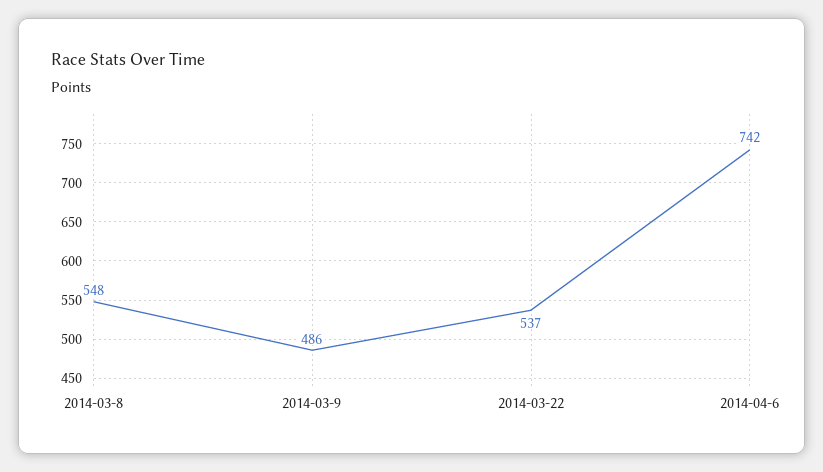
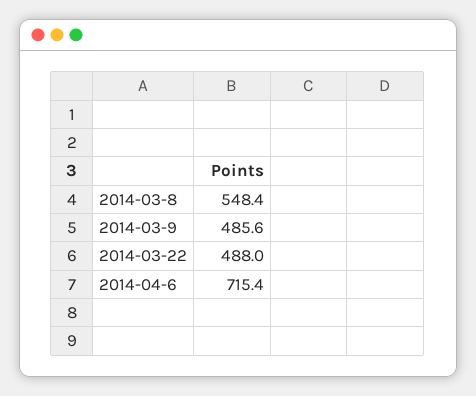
2014-03-22: 537 -> 488
2014-04-6: 742 -> 715.4

